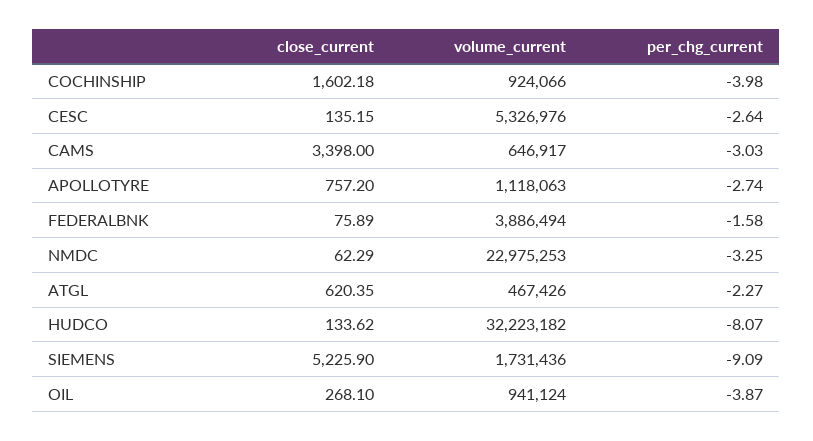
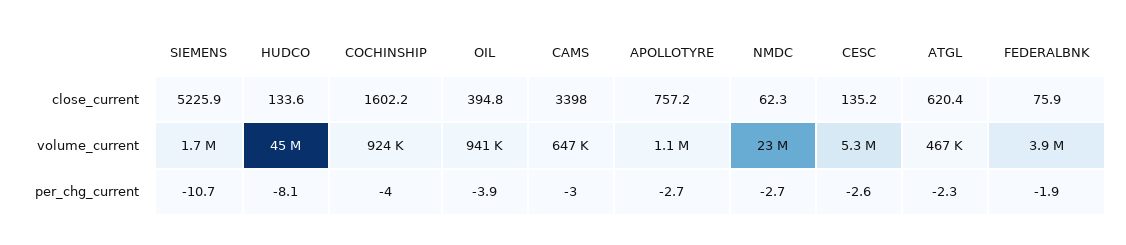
per_chg_current, FEDERALBNK: -1.58 -> -1.9
per_chg_current, NMDC: -3.25 -> -2.7
volume_current, HUDCO: 32223182 -> 45000000
per_chg_current, SIEMENS: -9.09 -> -10.7
close_current, OIL: 268.1 -> 394.8

